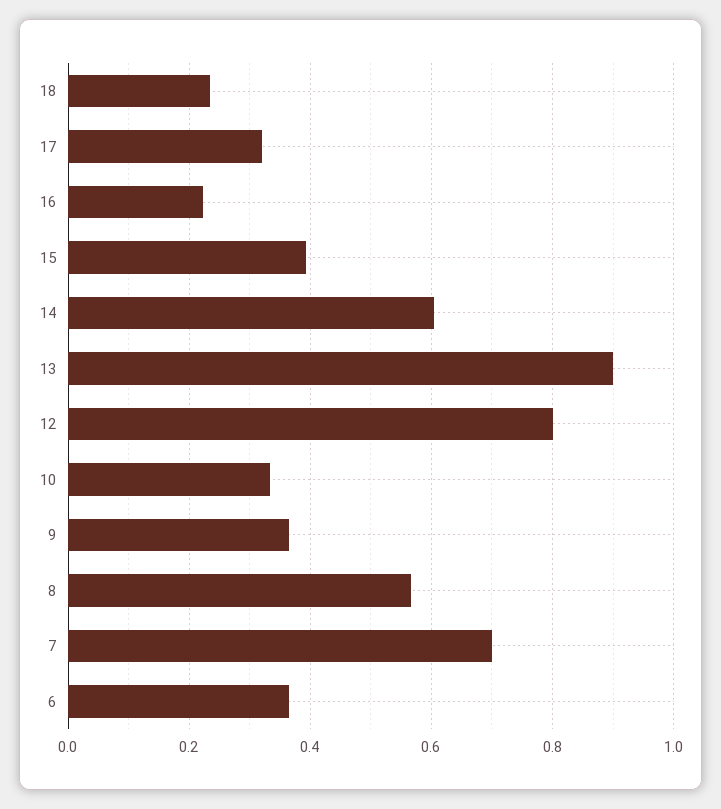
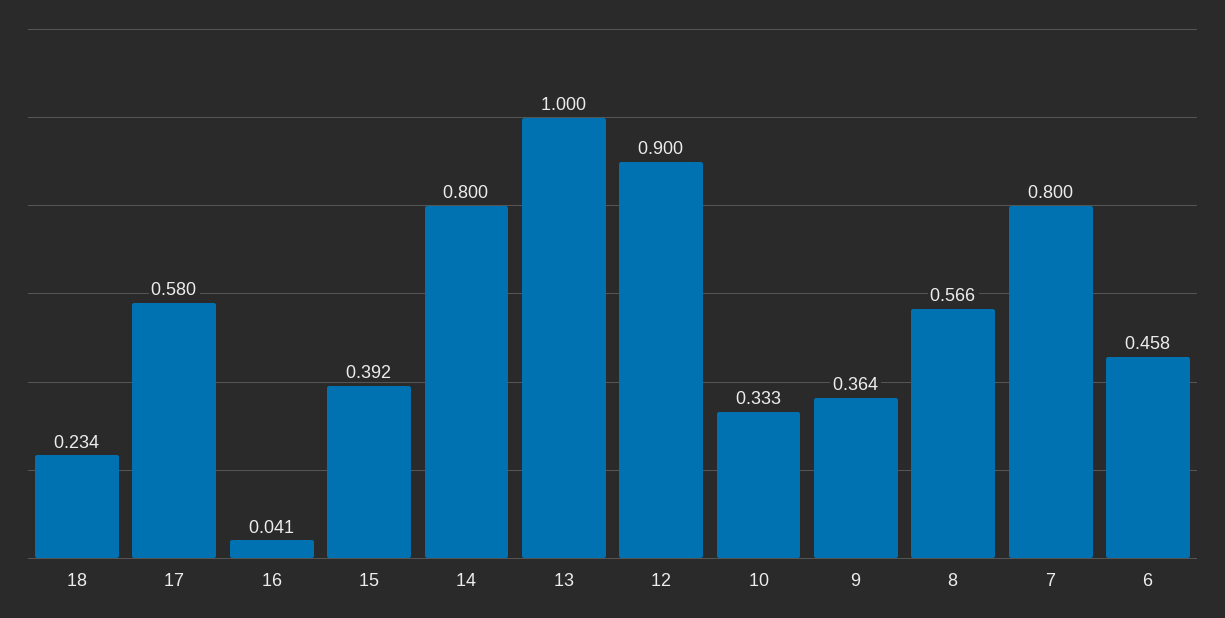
17: 0.32 -> 0.58
16: 0.22 -> 0.041
14: 0.6 -> 0.8
13: 0.9 -> 1
12: 0.8 -> 0.9
7: 0.7 -> 0.8
6: 0.36 -> 0.458

